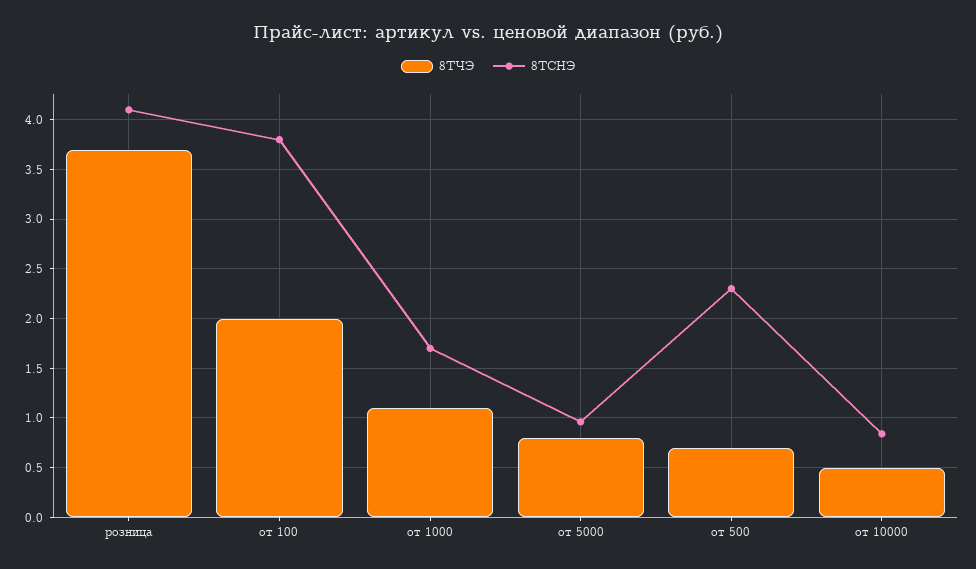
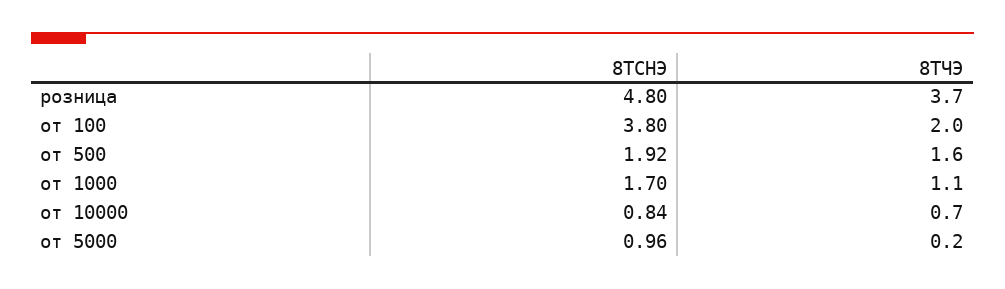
8ТСНЭ, розница: 4.1 -> 4.8
8ТЧЭ, от 5000: 0.8 -> 0.2
8ТЧЭ, от 500: 0.7 -> 1.6
8ТСНЭ, от 500: 2.3 -> 1.92
8ТЧЭ, от 10000: 0.5 -> 0.7

